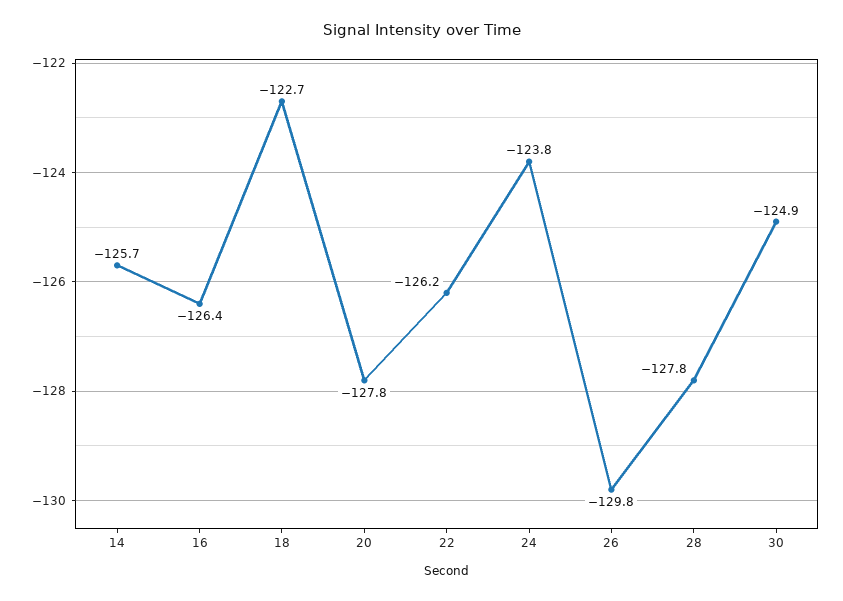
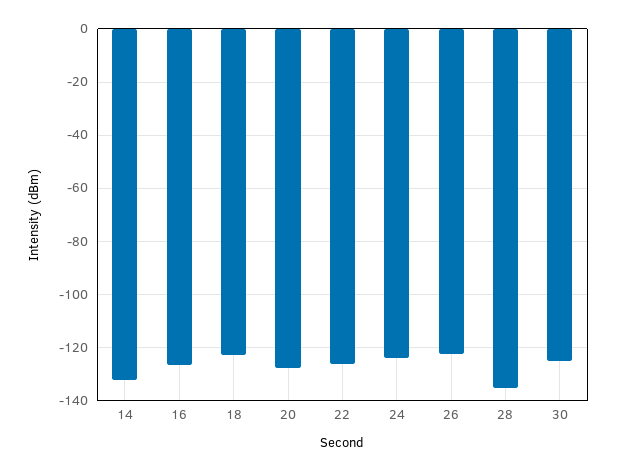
14: -125.7 -> -132.5
26: -129.8 -> -122.5
28: -127.8 -> -135

